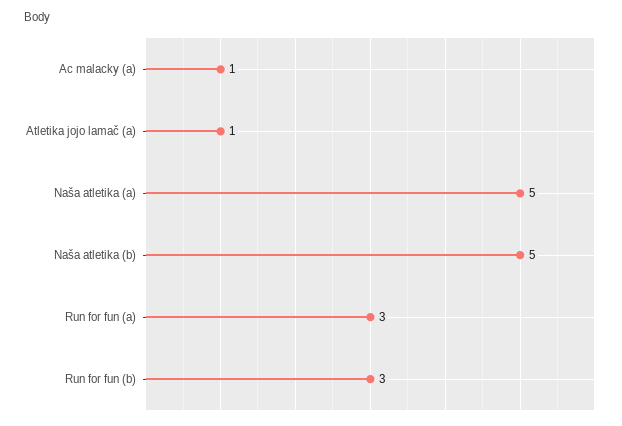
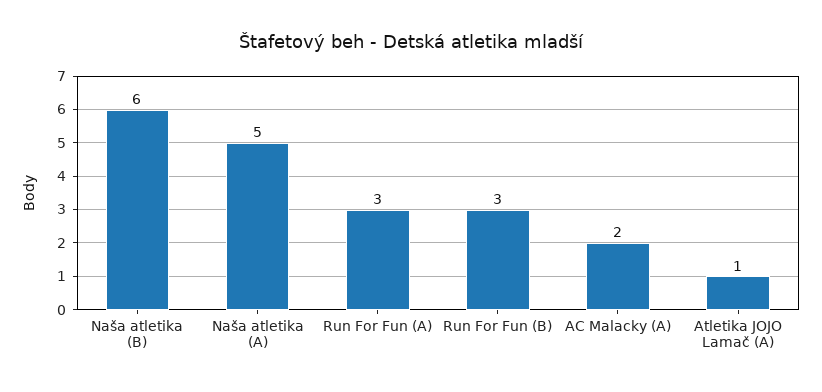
Ac malacky (a): 1 -> 2
Naša atletika (b): 5 -> 6

